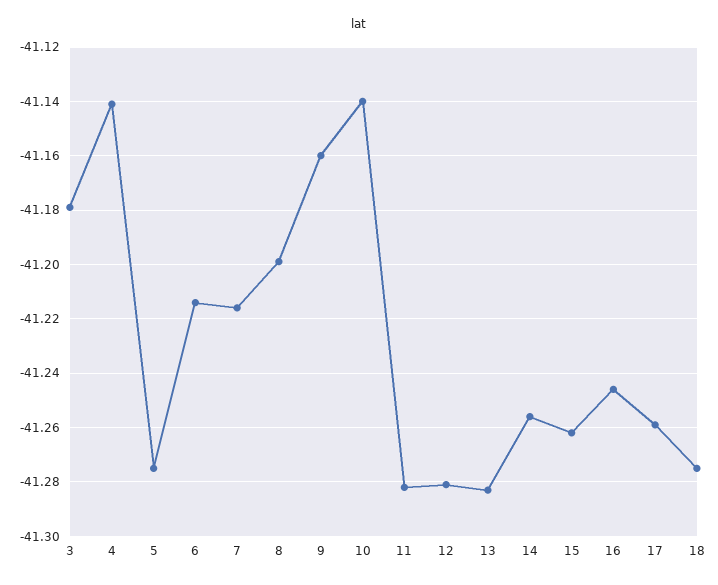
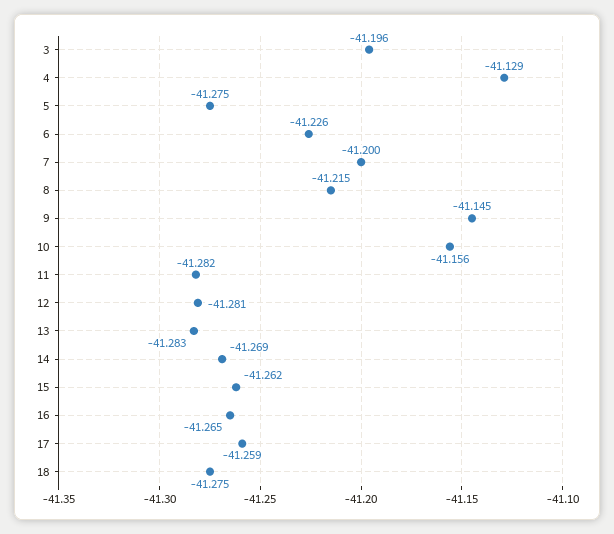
3: -41.18 -> -41.196
4: -41.14 -> -41.129
6: -41.215 -> -41.226
7: -41.215 -> -41.2
8: -41.2 -> -41.215
9: -41.16 -> -41.145
10: -41.14 -> -41.156
14: -41.255 -> -41.269
16: -41.245 -> -41.265

